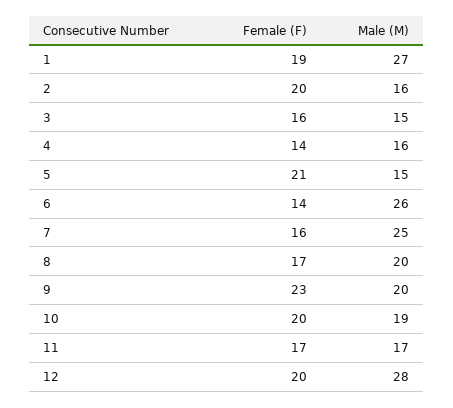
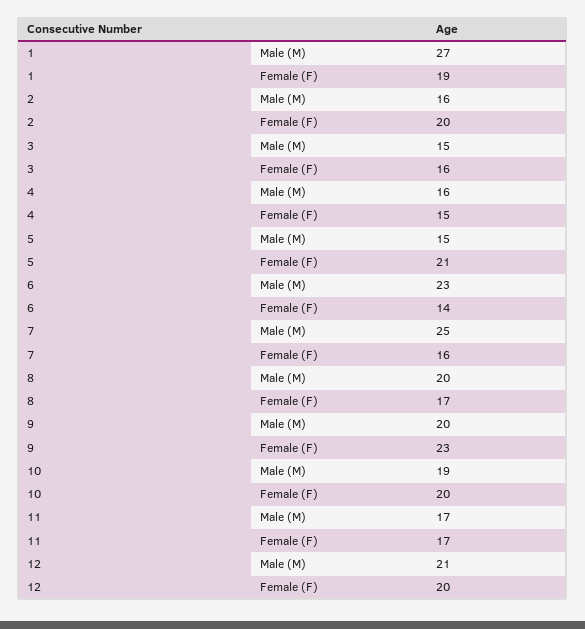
Female (F), 4: 14 -> 15
Male (M), 6: 26 -> 23
Male (M), 12: 28 -> 21

